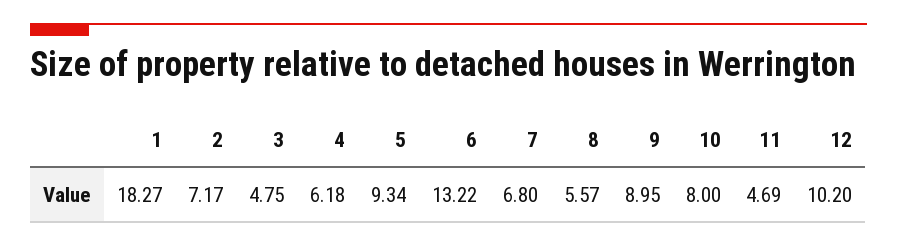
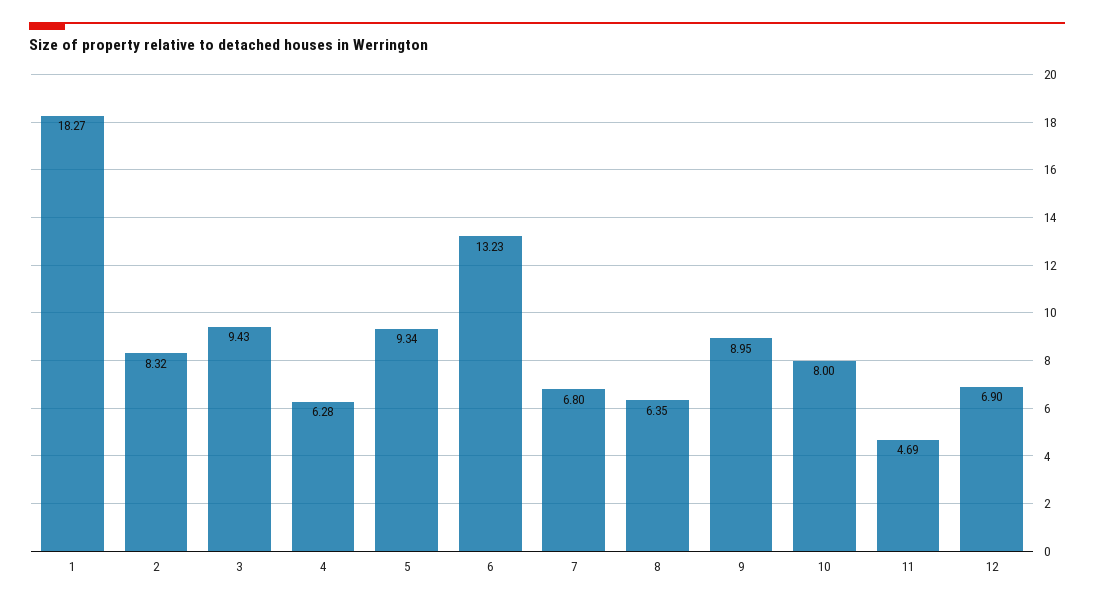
2: 7.17 -> 8.32
3: 4.75 -> 9.43
4: 6.18 -> 6.28
6: 13.22 -> 13.23
8: 5.57 -> 6.35
12: 10.2 -> 6.9

